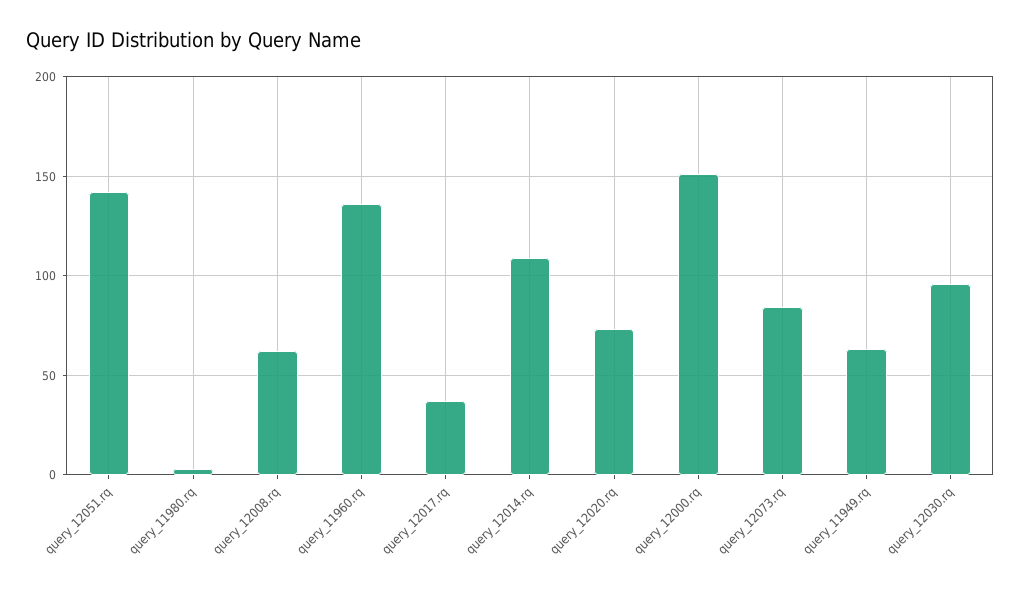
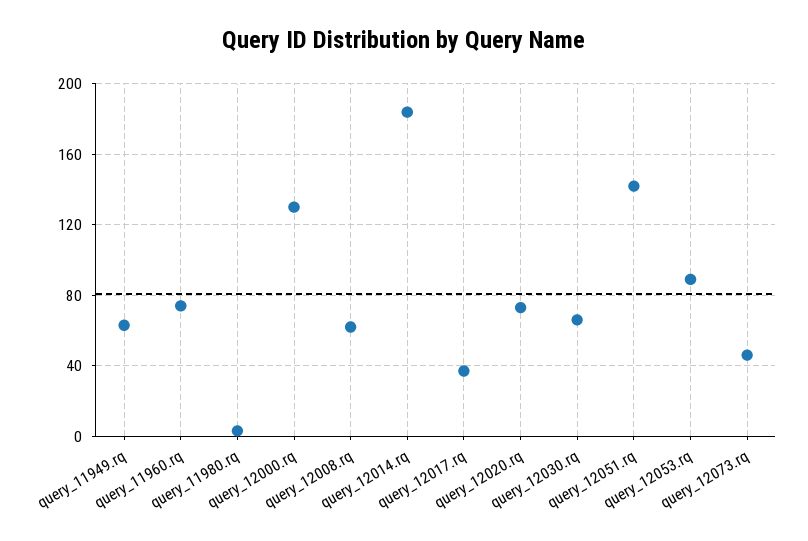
query_11960.rq: 135 -> 75
query_12014.rq: 110 -> 185
query_12000.rq: 150 -> 130
query_12073.rq: 85 -> 45
query_12030.rq: 95 -> 65
query_12053.rq: none -> 90

